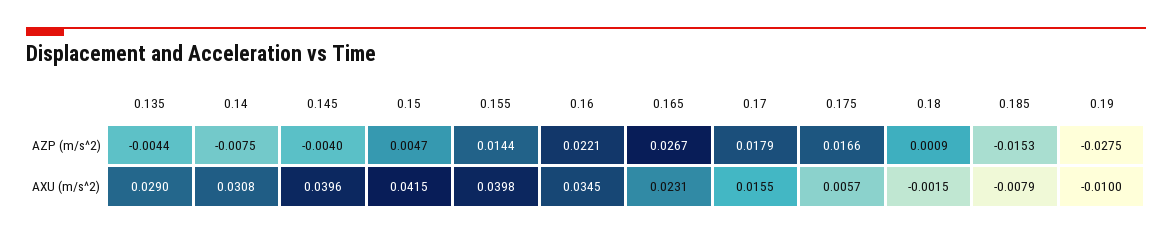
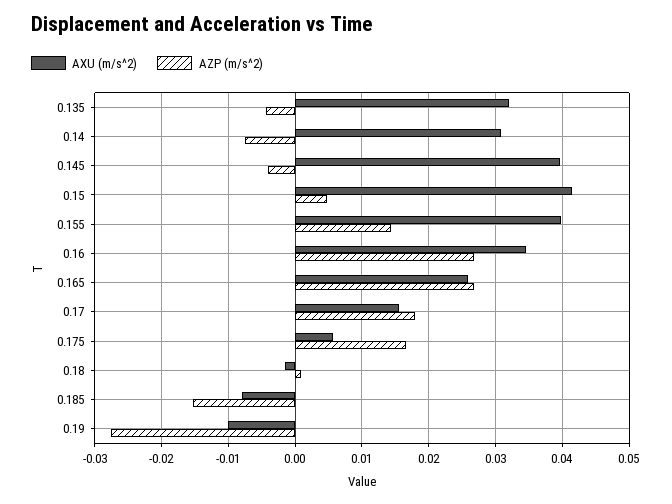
AZP (m/s^2), 0.16: 0.0221 -> 0.027
AXU (m/s^2), 0.135: 0.029 -> 0.032
AXU (m/s^2), 0.165: 0.0231 -> 0.026

